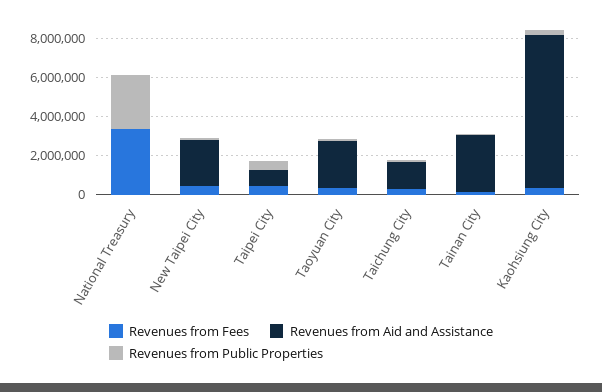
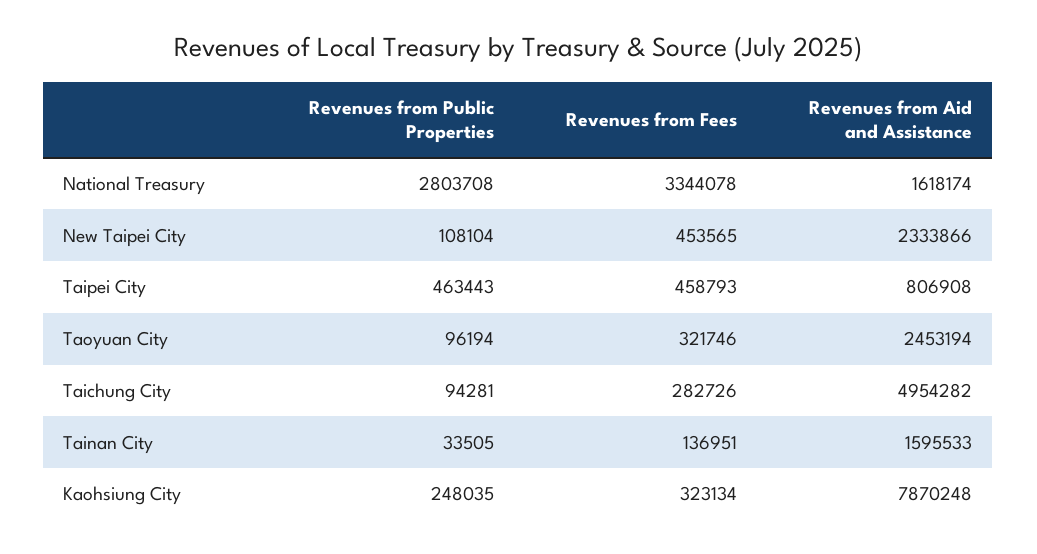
Revenues from Aid and Assistance, National Treasury: 0 -> 1618174
Revenues from Aid and Assistance, Taichung City: 1500000 -> 4954282
Revenues from Aid and Assistance, Tainan City: 3000000 -> 1595533

